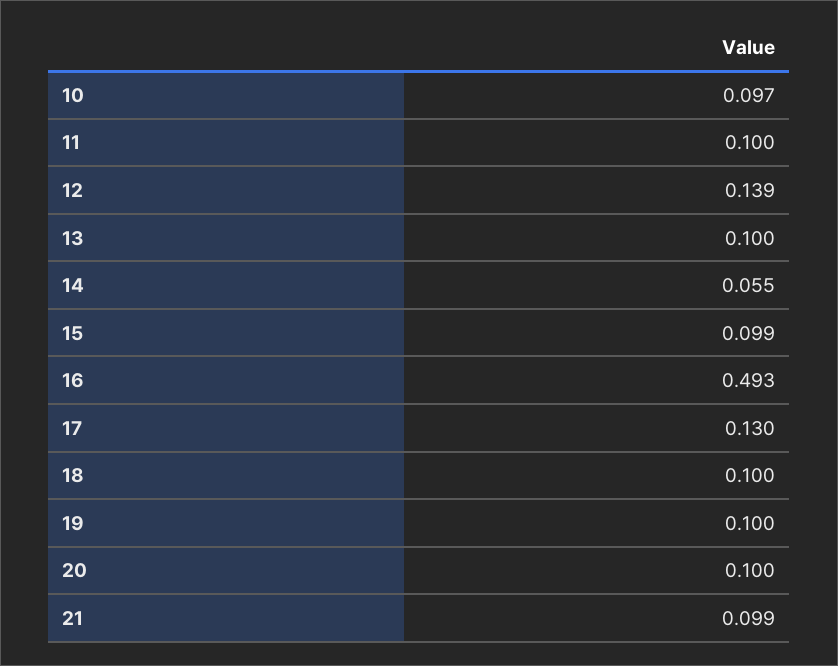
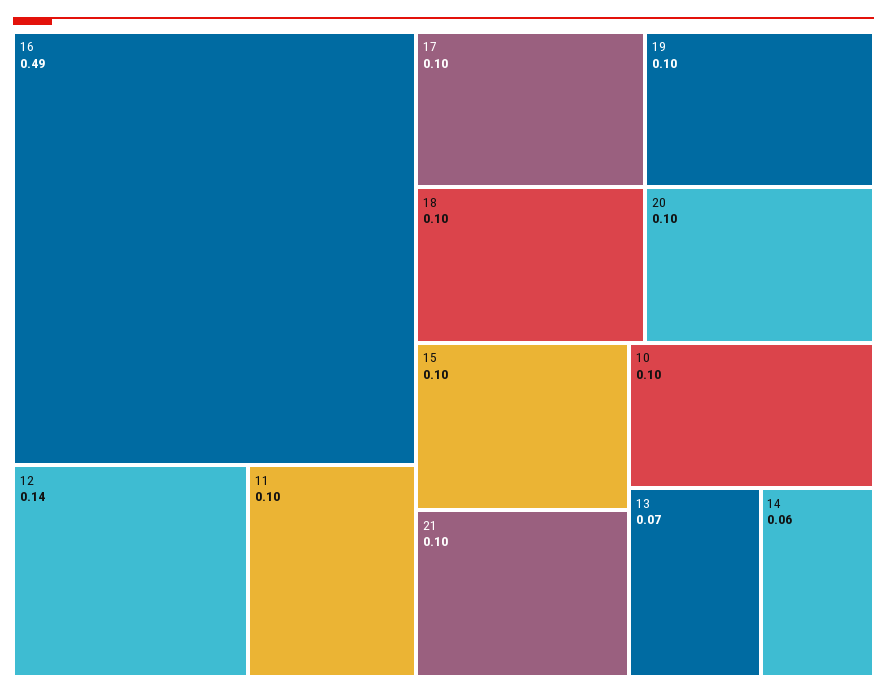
13: 0.1 -> 0.07
17: 0.13 -> 0.1

